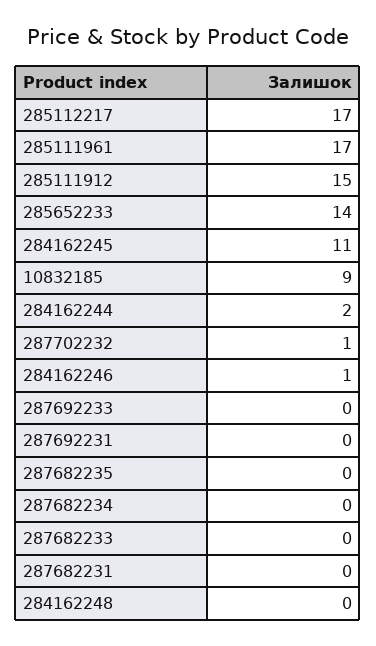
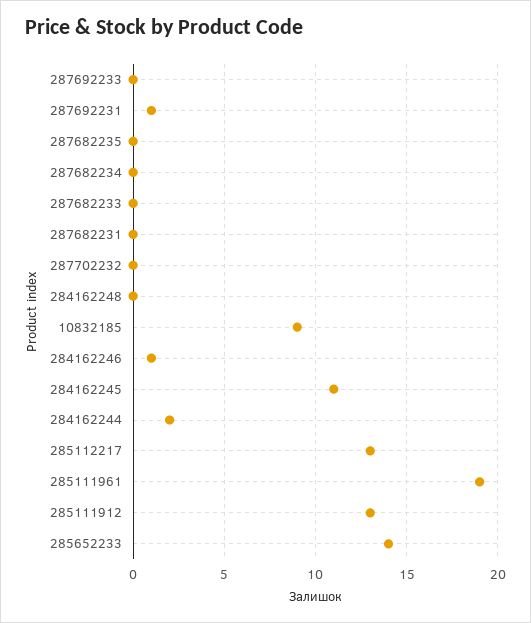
285112217: 17 -> 13
285111961: 17 -> 19
285111912: 15 -> 13
287702232: 1 -> 0
287692231: 0 -> 1

